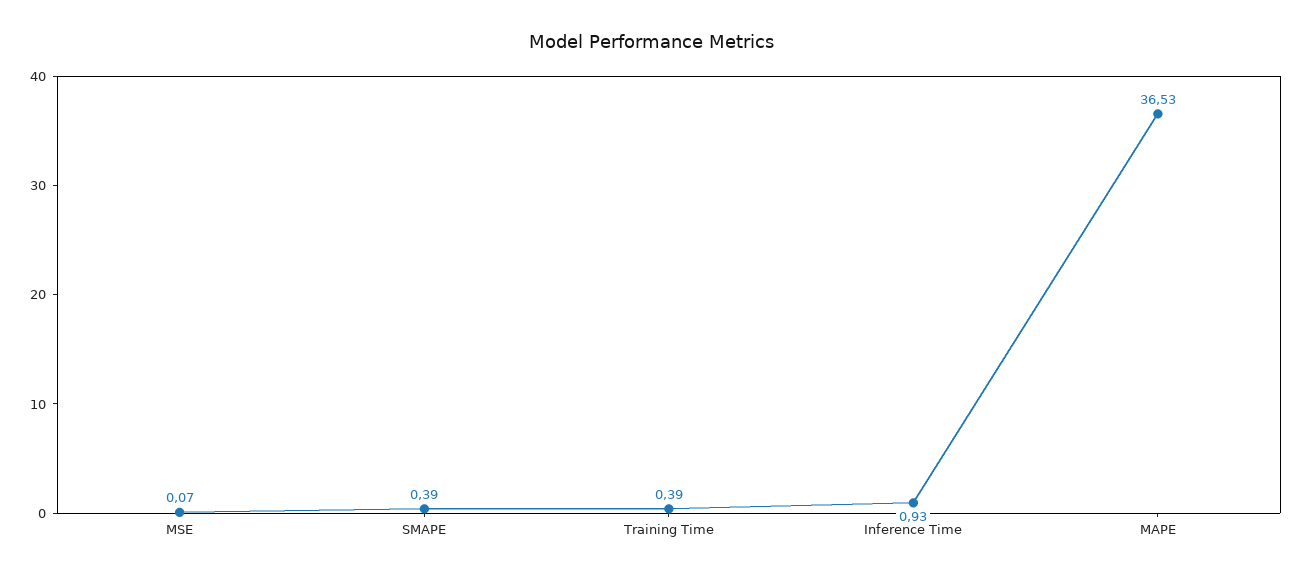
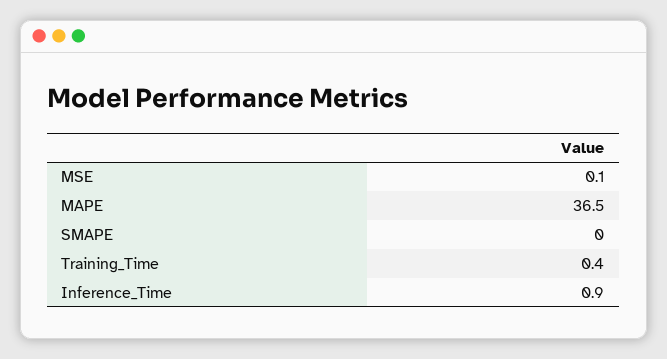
SMAPE: 0.39 -> 0

